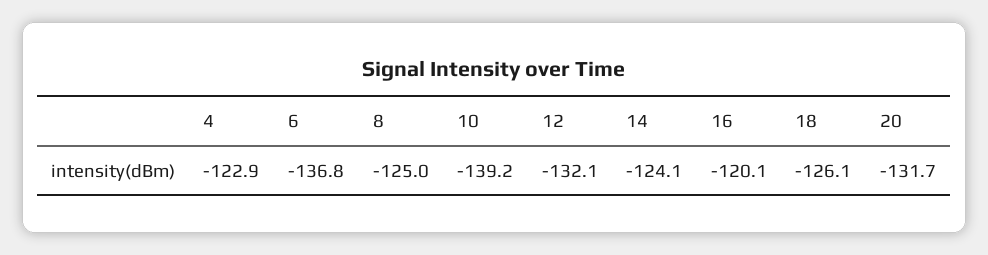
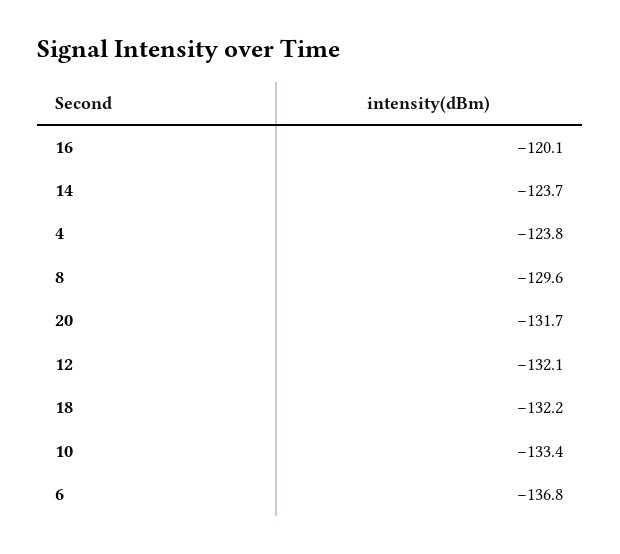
4: -122.9 -> -123.8
8: -125 -> -129.6
10: -139.2 -> -133.4
14: -124.1 -> -123.7
18: -126.1 -> -132.2

